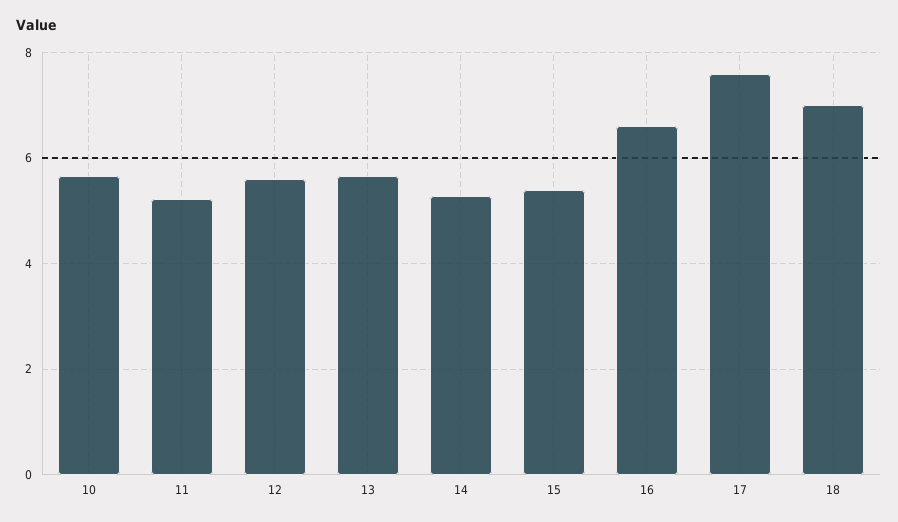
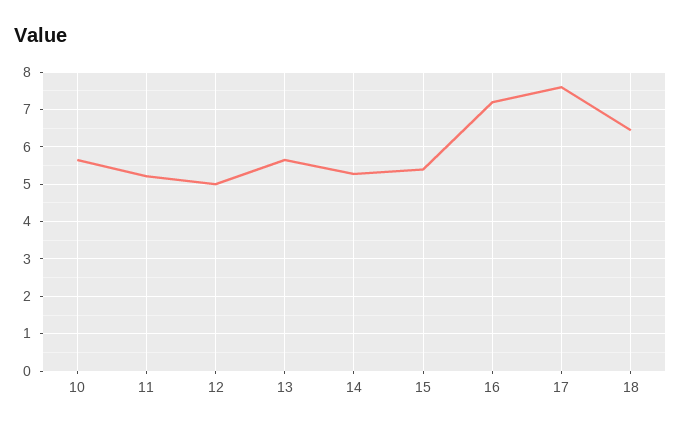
12: 5.6 -> 5
16: 6.6 -> 7.2
18: 7 -> 6.4

